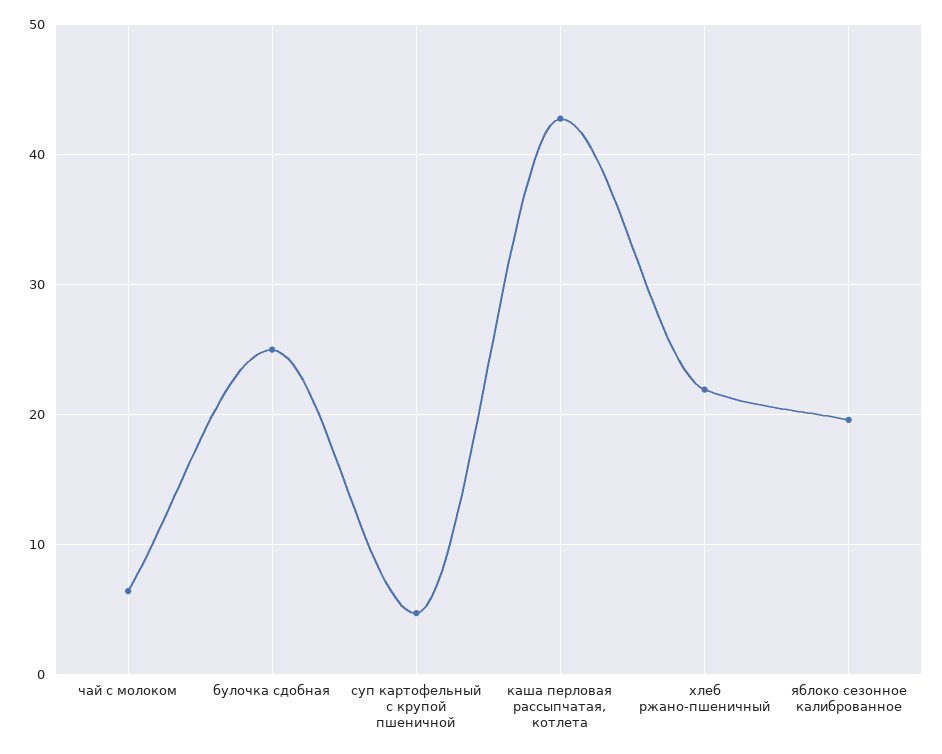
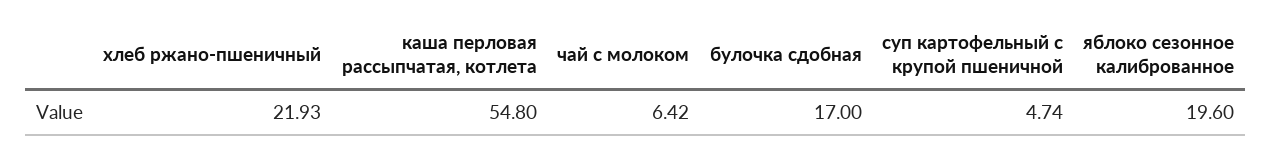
булочка сдобная: 25 -> 17
каша перловая рассыпчатая, котлета: 43 -> 54.8

